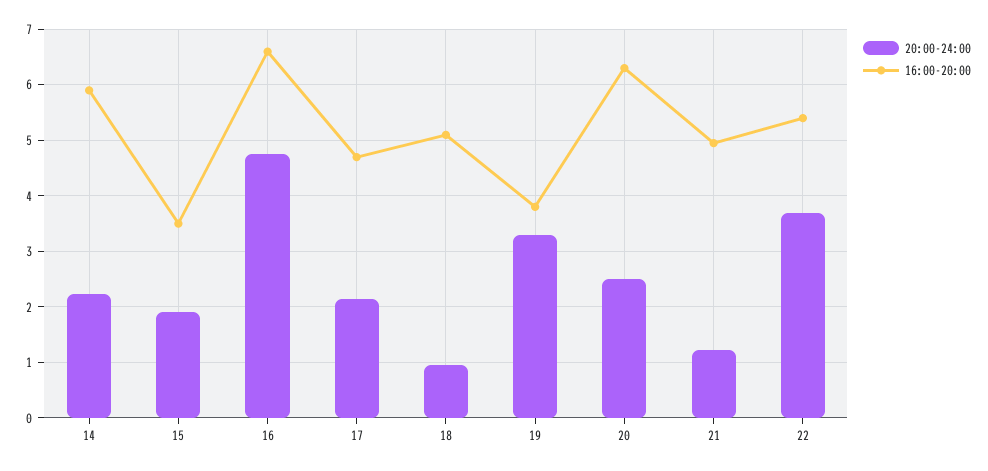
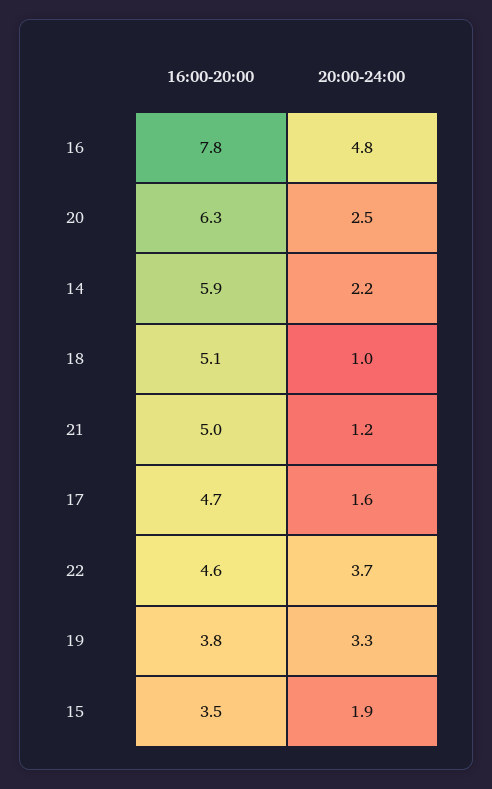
16:00-20:00, 16: 6.6 -> 7.8
20:00-24:00, 17: 2.2 -> 1.6
16:00-20:00, 22: 5.4 -> 4.6

